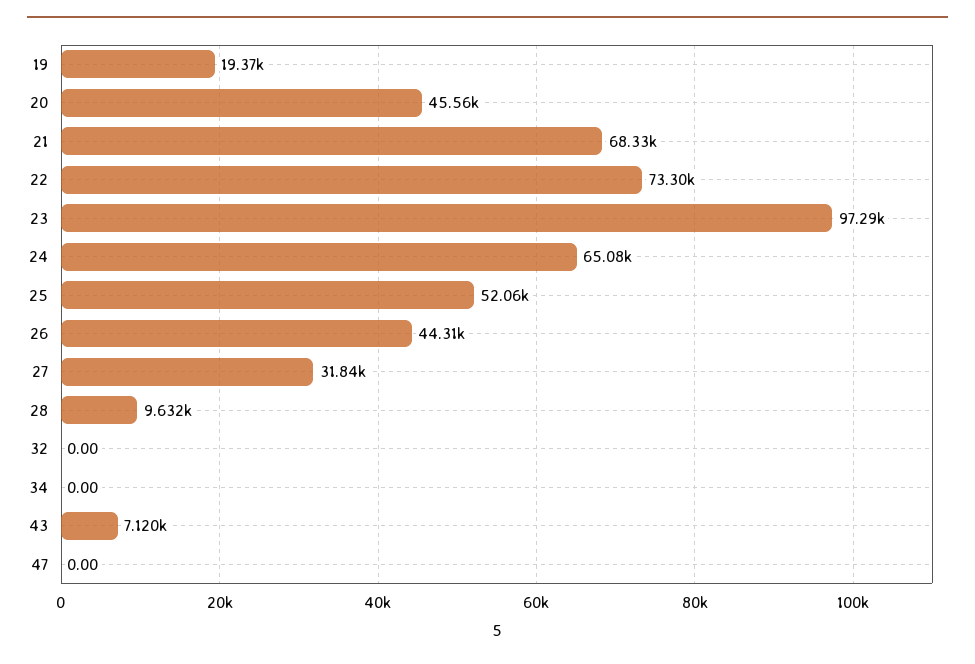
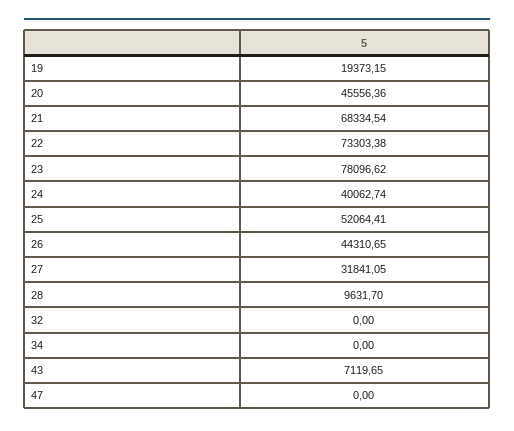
23: 97290 -> 78096.62
24: 65080 -> 40062.74

